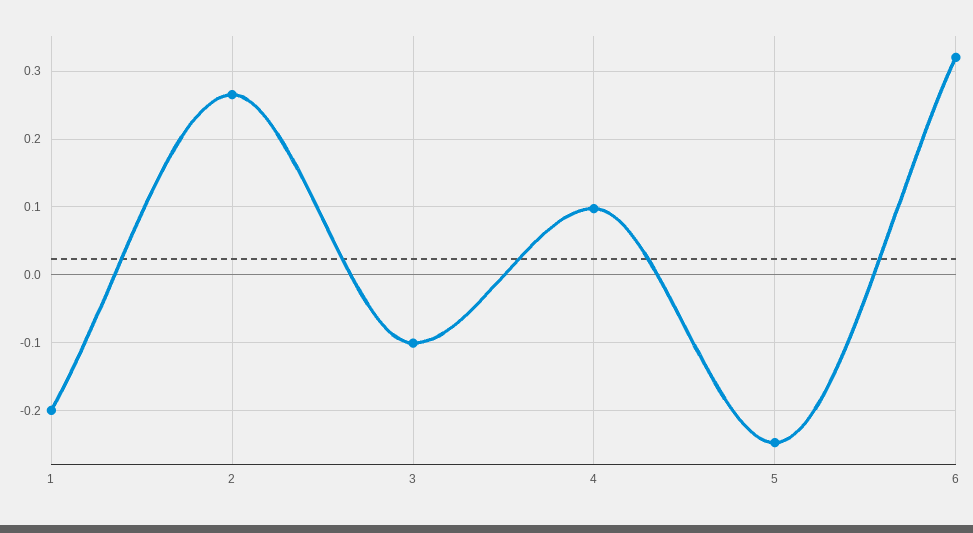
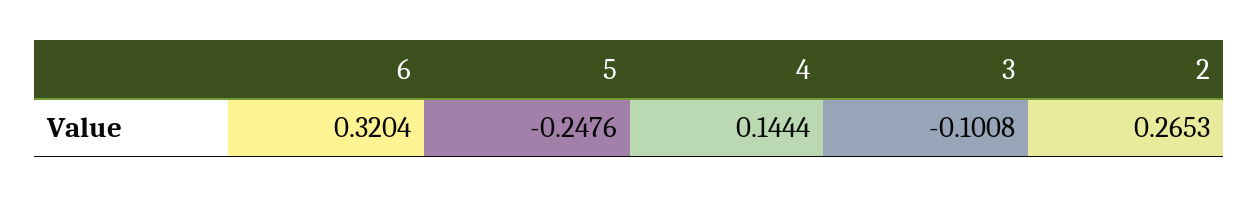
1: -0.2 -> none
4: 0.1 -> 0.1444

